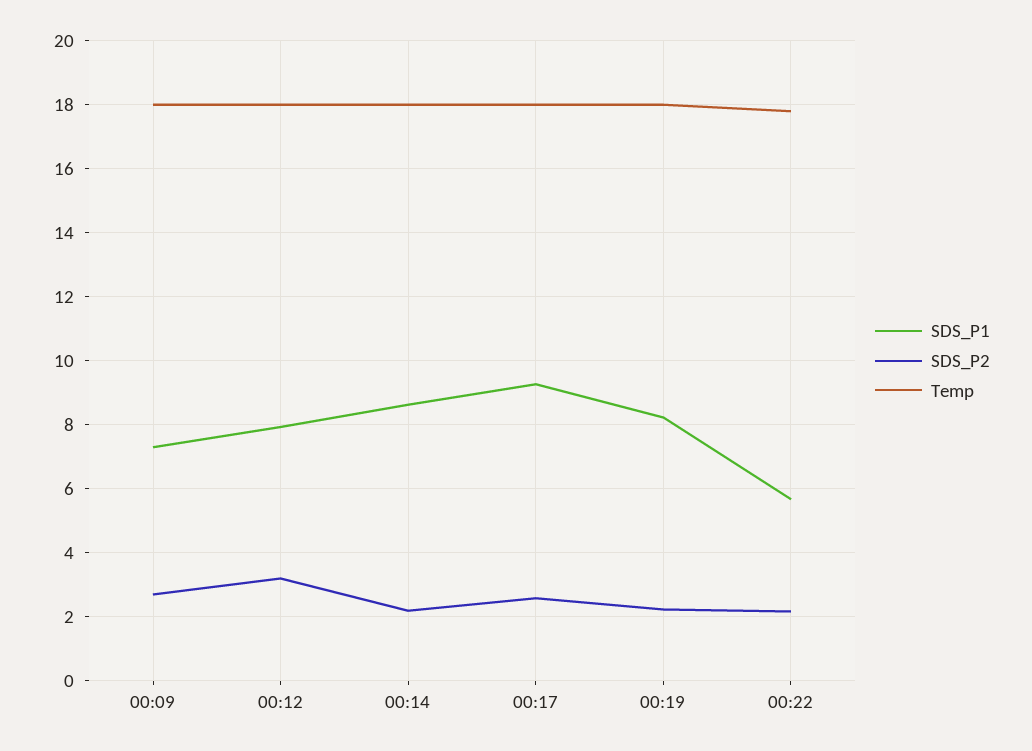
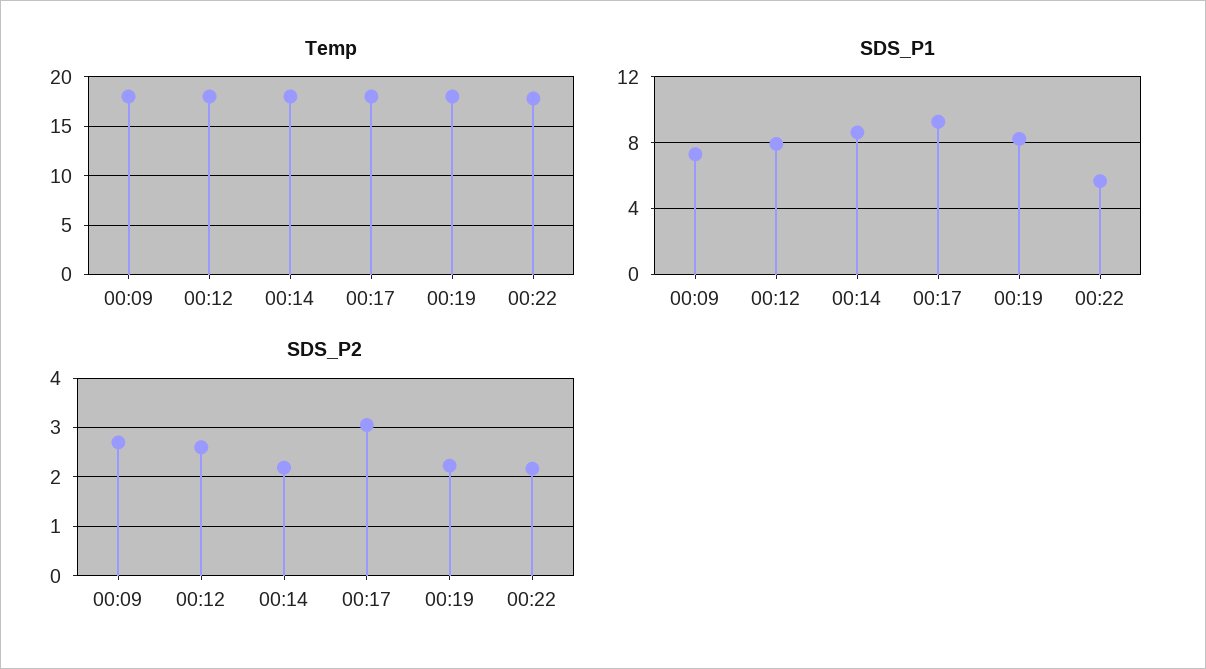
SDS_P2, 00:12: 3.2 -> 2.6
SDS_P2, 00:17: 2.6 -> 3

